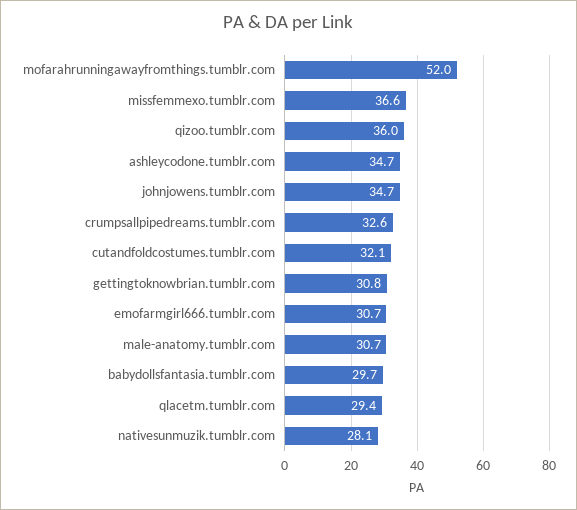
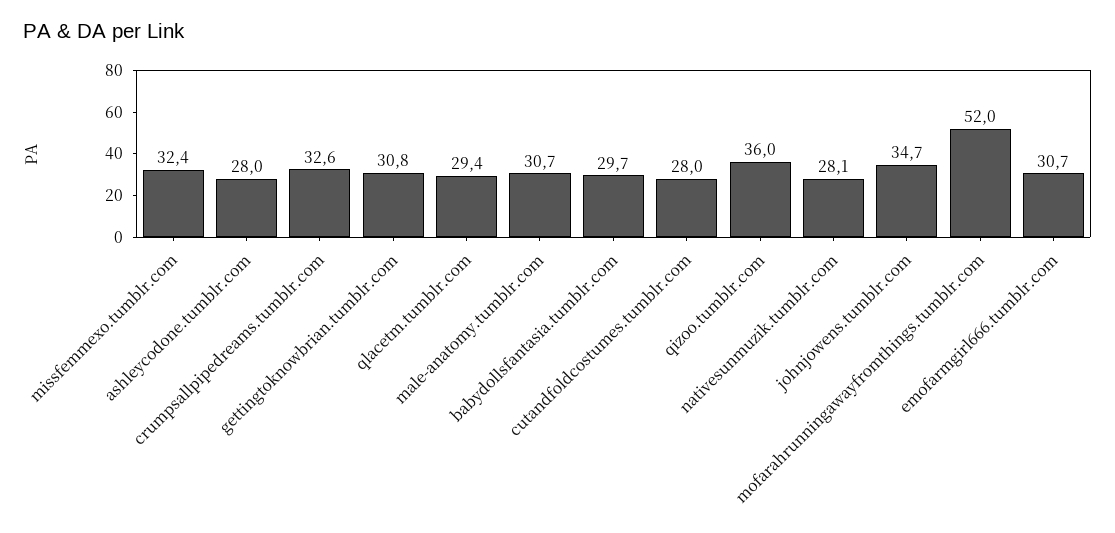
missfemmexo.tumblr.com: 36.6 -> 32.4
ashleycodone.tumblr.com: 34.7 -> 28
cutandfoldcostumes.tumblr.com: 32.1 -> 28

